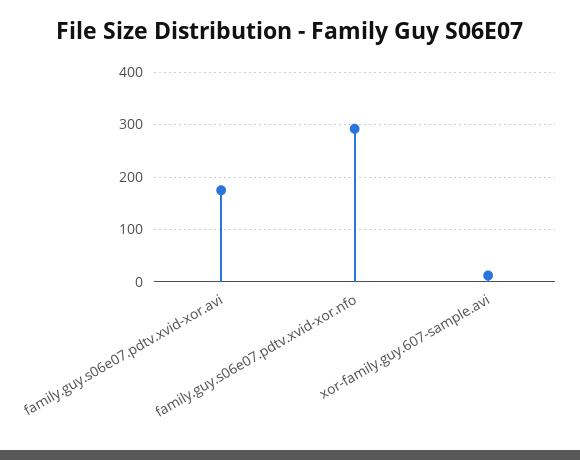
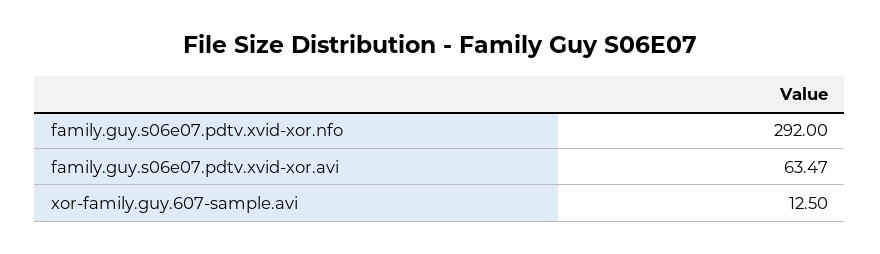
family.guy.s06e07.pdtv.xvid-xor.avi: 180 -> 63.47

